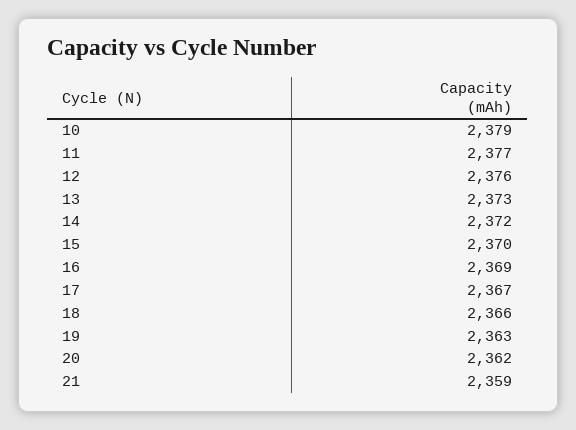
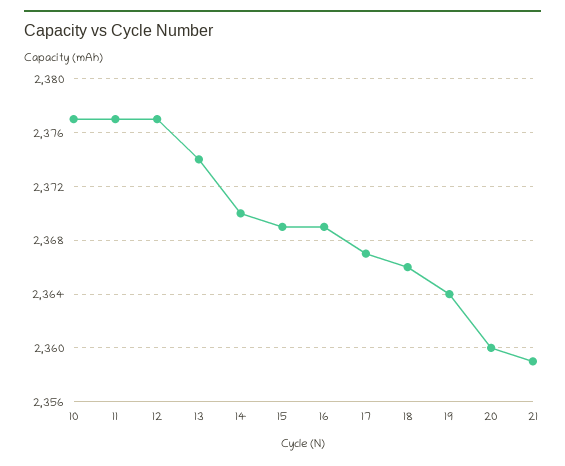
10: 2379 -> 2377
12: 2376 -> 2377
13: 2373 -> 2374
14: 2372 -> 2370
15: 2370 -> 2369
19: 2363 -> 2364
20: 2362 -> 2360

